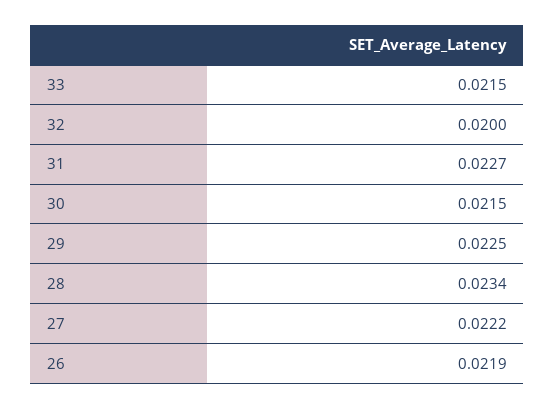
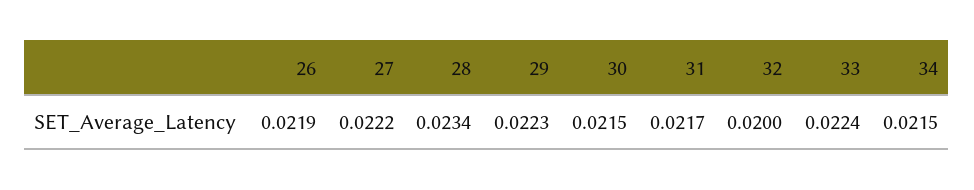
33: 0.0215 -> 0.0224
31: 0.0227 -> 0.0217
29: 0.0225 -> 0.0223
34: none -> 0.0215

